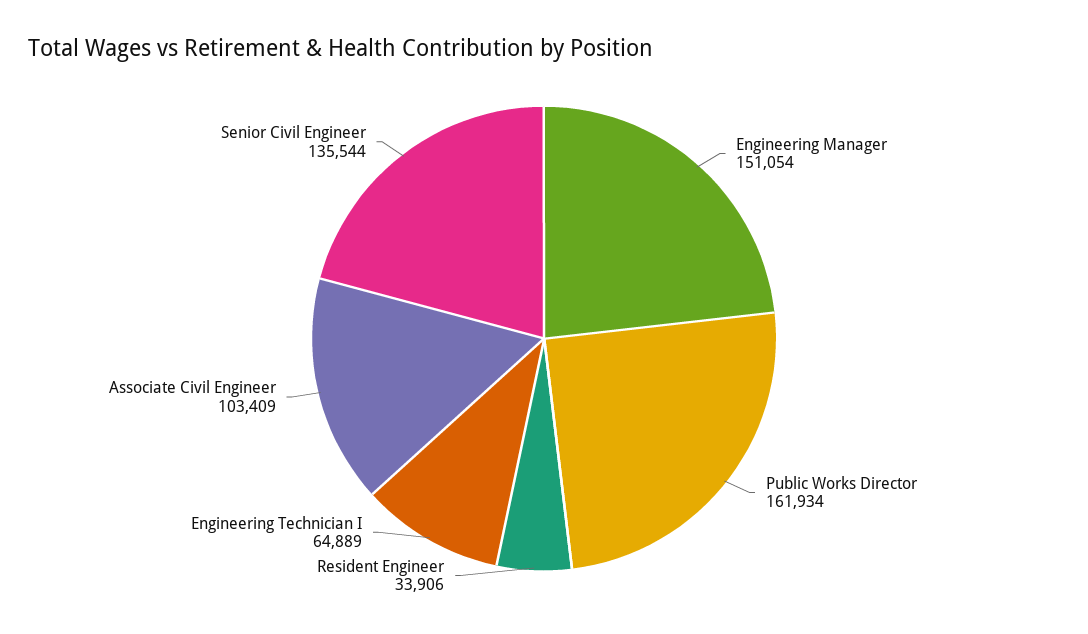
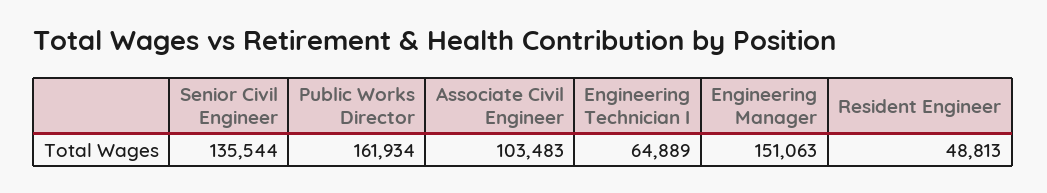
Engineering Manager: 151054 -> 151063
Resident Engineer: 33906 -> 48813
Associate Civil Engineer: 103409 -> 103483

